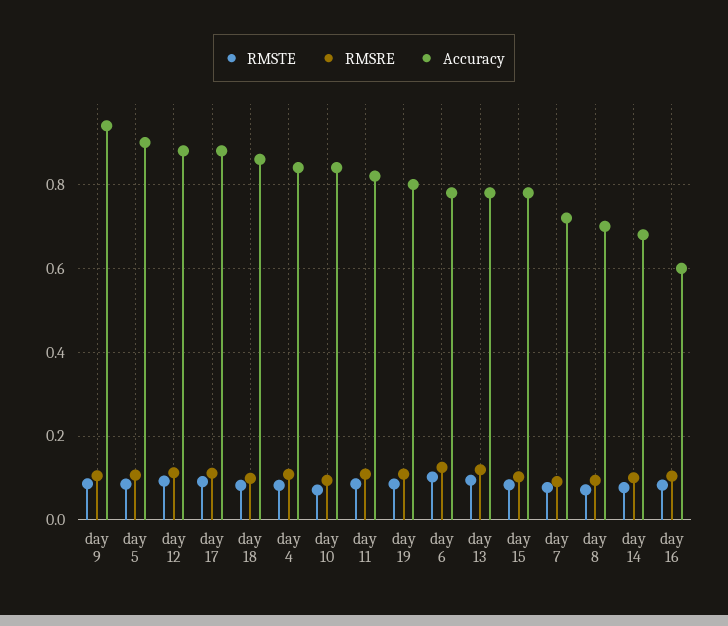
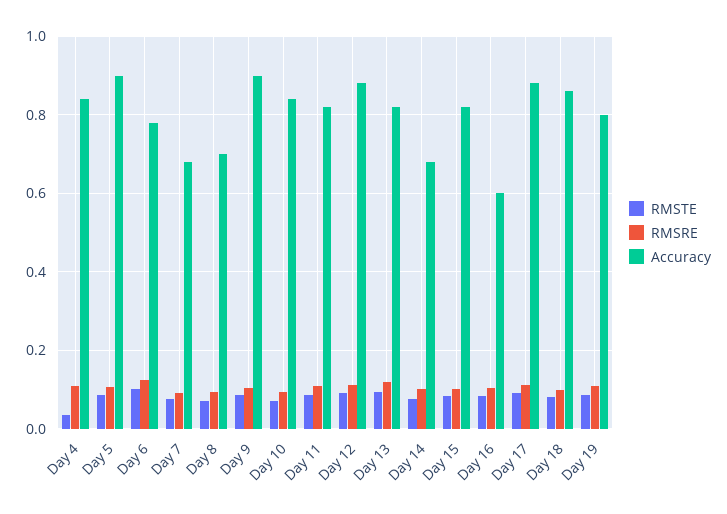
Accuracy, day 9: 0.94 -> 0.9
RMSTE, day 4: 0.08 -> 0.04
Accuracy, day 13: 0.78 -> 0.82
Accuracy, day 15: 0.78 -> 0.82
Accuracy, day 7: 0.72 -> 0.68

